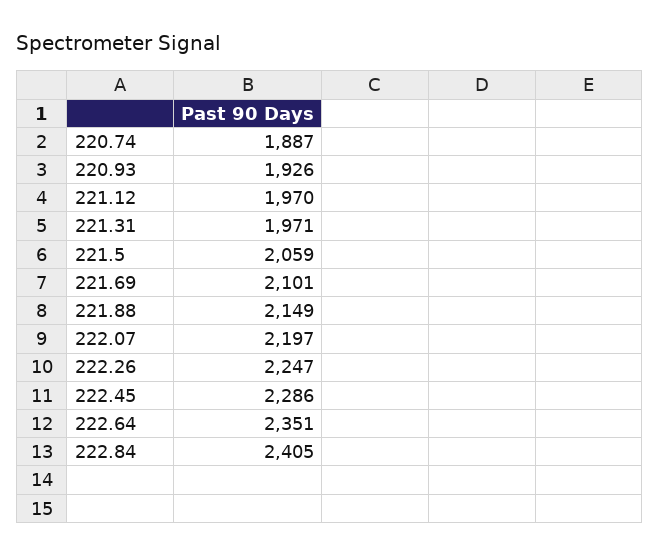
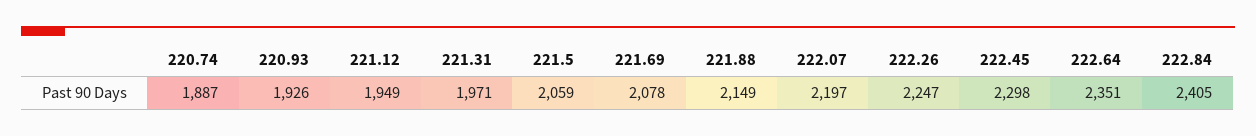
221.12: 1970 -> 1949
221.69: 2101 -> 2078
222.45: 2286 -> 2298

